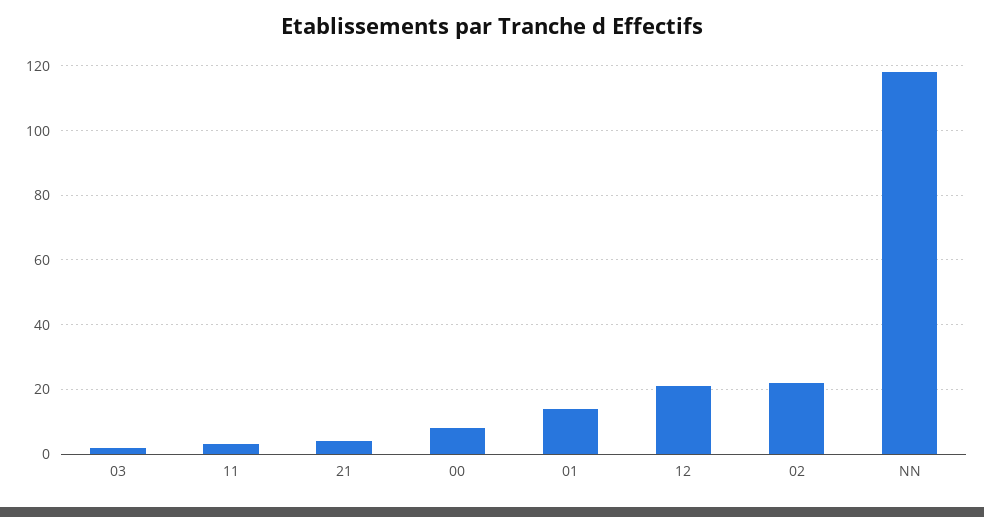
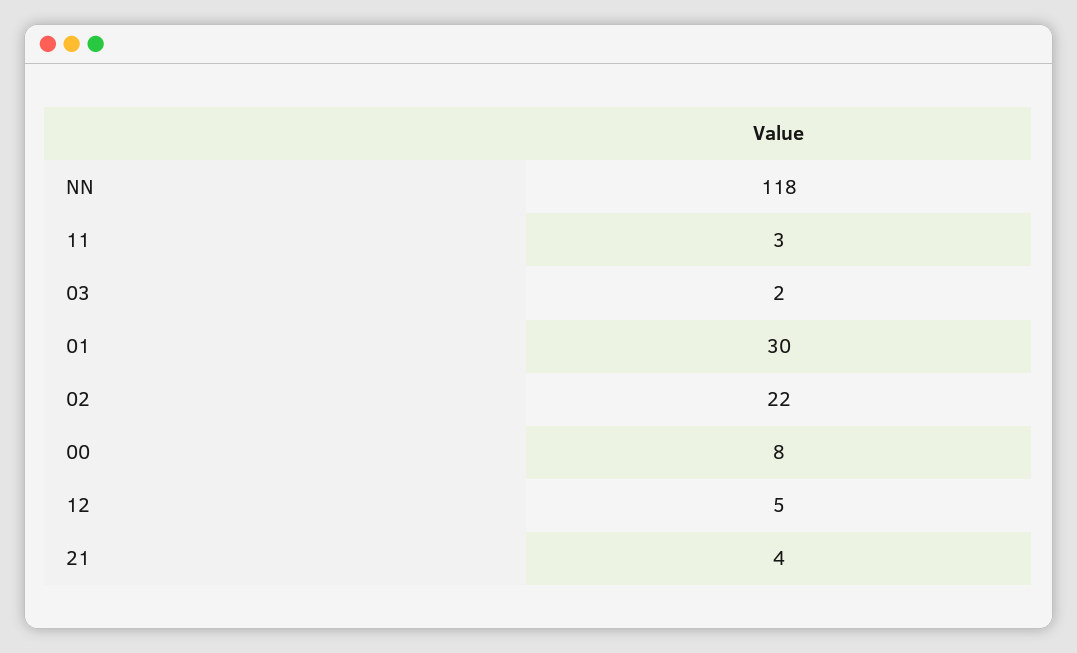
01: 15 -> 30
12: 20 -> 5

